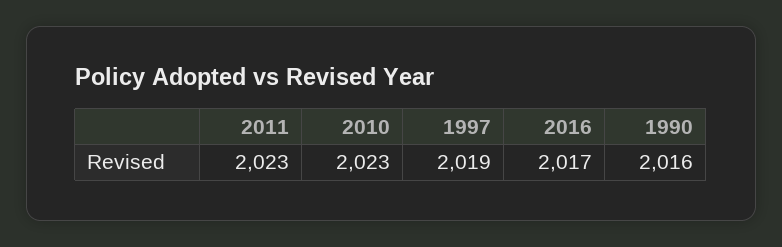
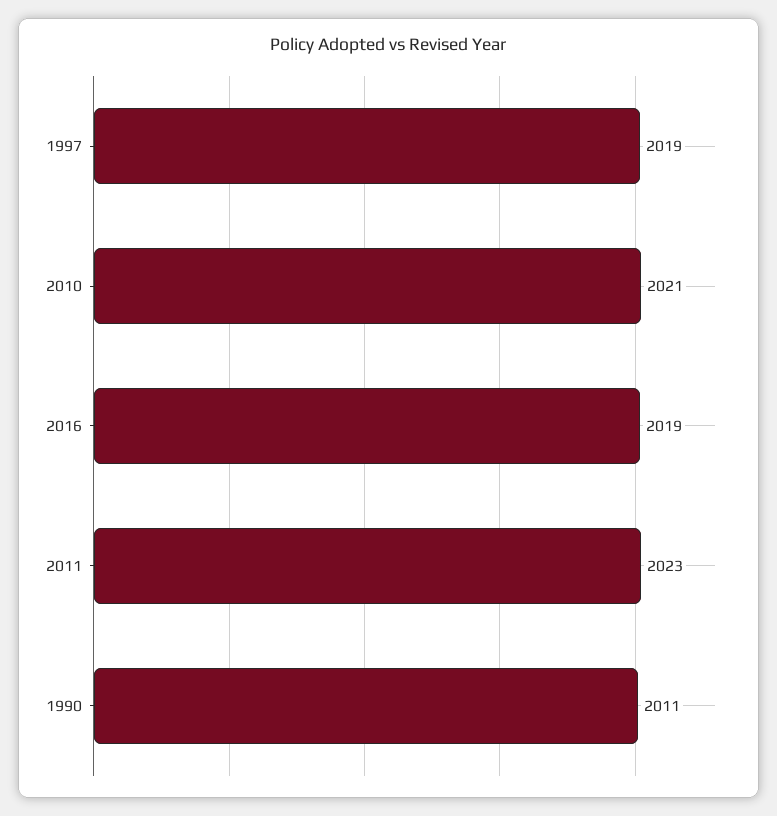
2010: 2023 -> 2021
2016: 2017 -> 2019
1990: 2016 -> 2011

